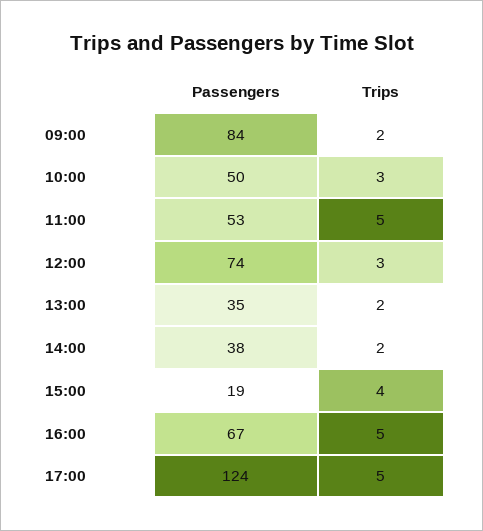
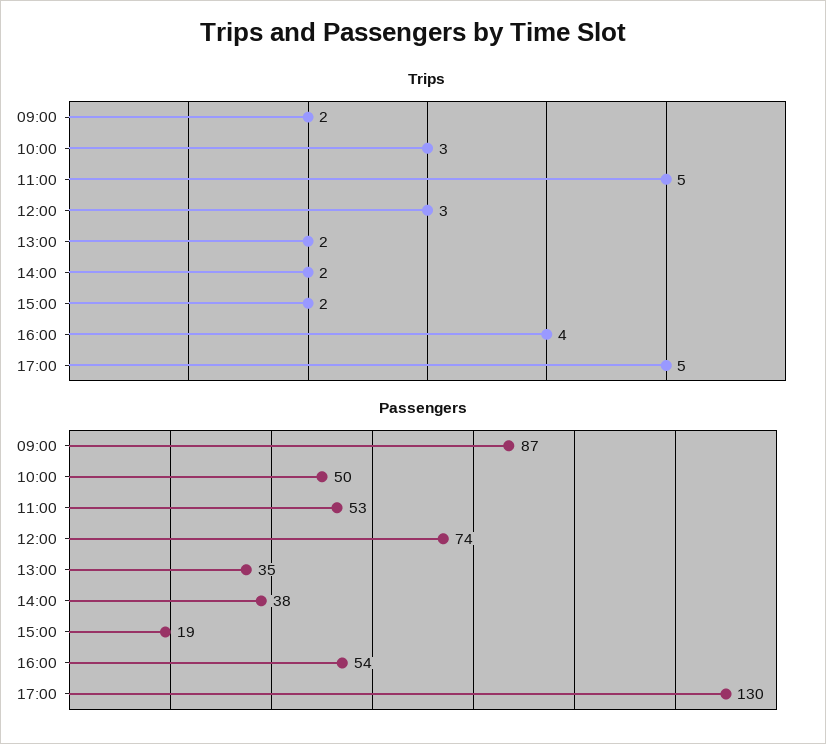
Passengers, 09:00: 84 -> 87
Trips, 15:00: 4 -> 2
Passengers, 16:00: 67 -> 54
Trips, 16:00: 5 -> 4
Passengers, 17:00: 124 -> 130

